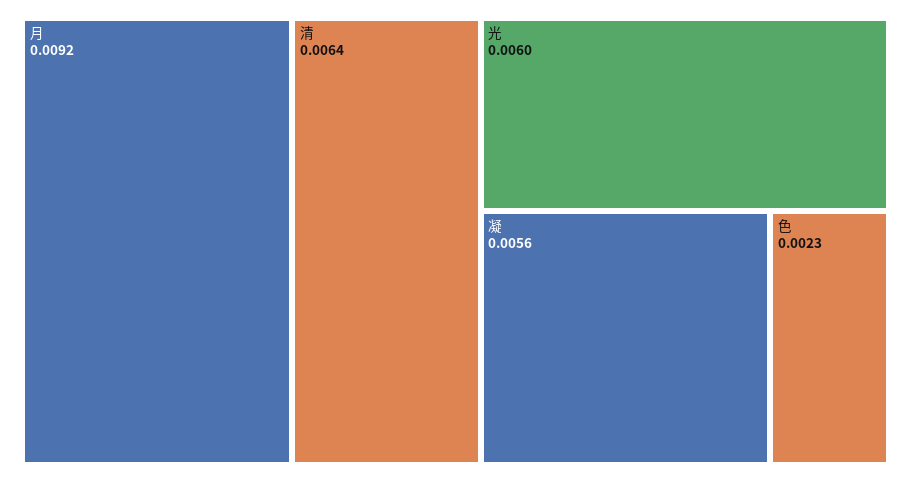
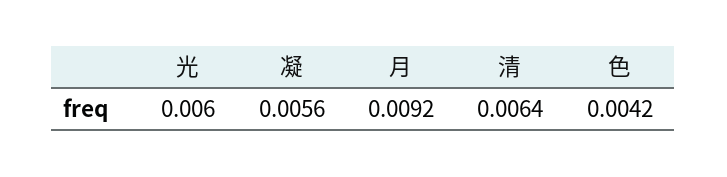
色: 0.0023 -> 0.0042

